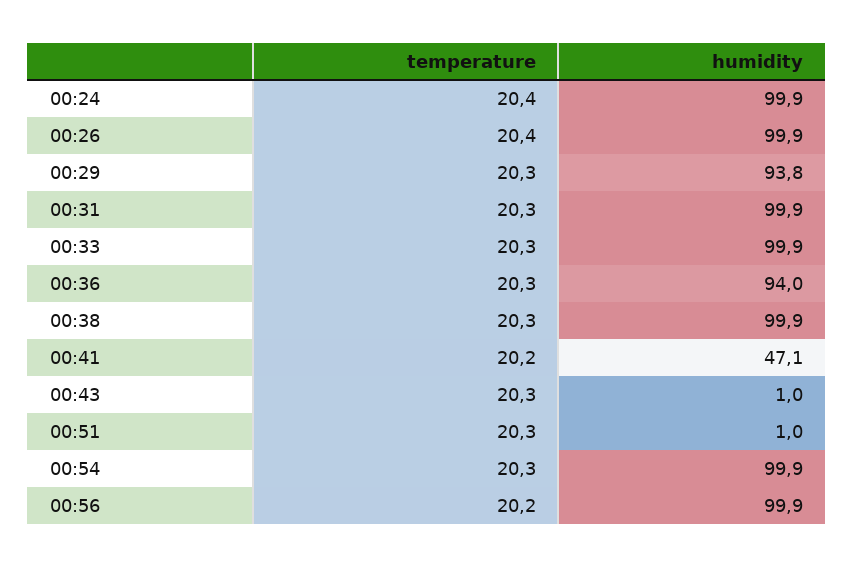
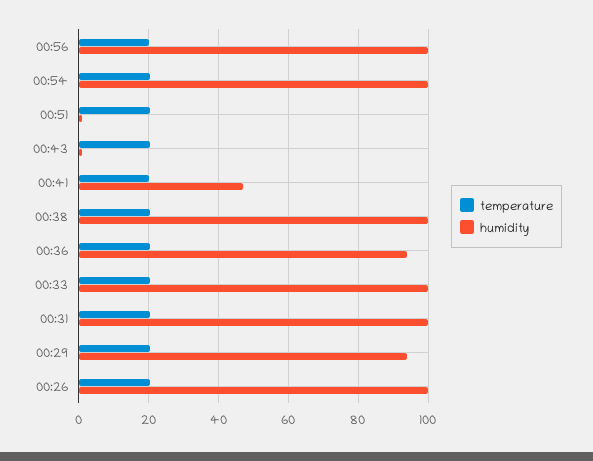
temperature, 00:24: 20.4 -> none
humidity, 00:24: 99.9 -> none

